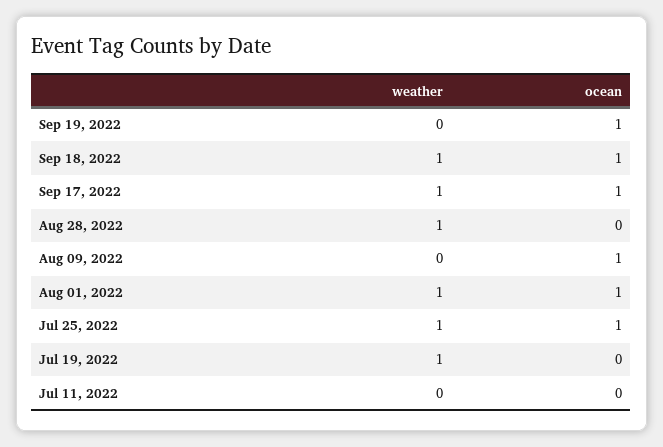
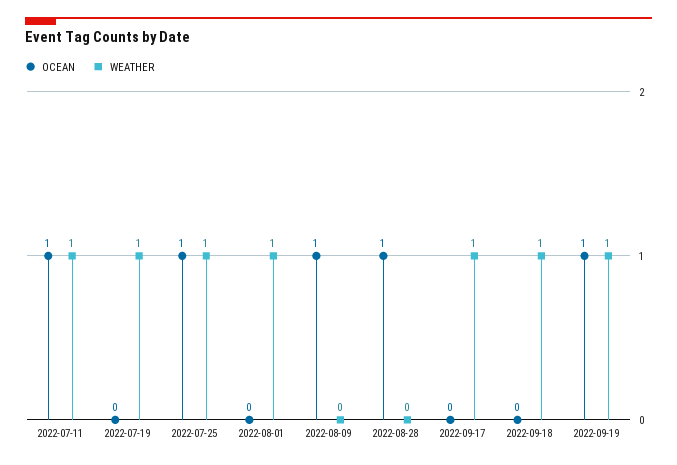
weather, Sep 19, 2022: 0 -> 1
ocean, Sep 18, 2022: 1 -> 0
ocean, Sep 17, 2022: 1 -> 0
weather, Aug 28, 2022: 1 -> 0
ocean, Aug 28, 2022: 0 -> 1
ocean, Aug 01, 2022: 1 -> 0
weather, Jul 11, 2022: 0 -> 1
ocean, Jul 11, 2022: 0 -> 1

